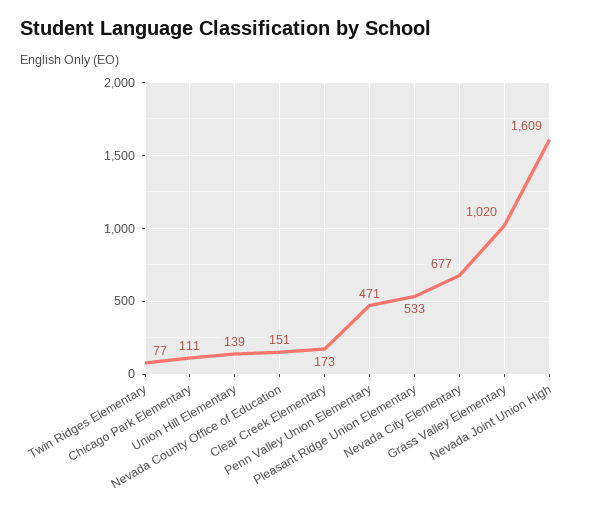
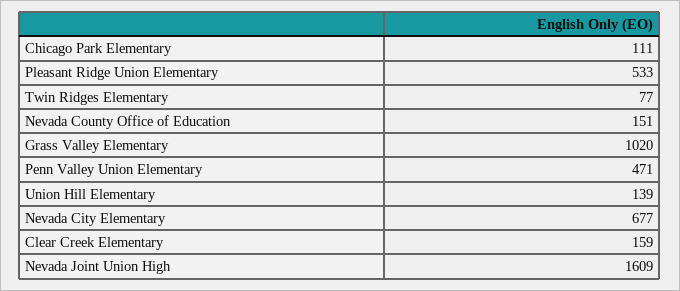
Clear Creek Elementary: 173 -> 159

